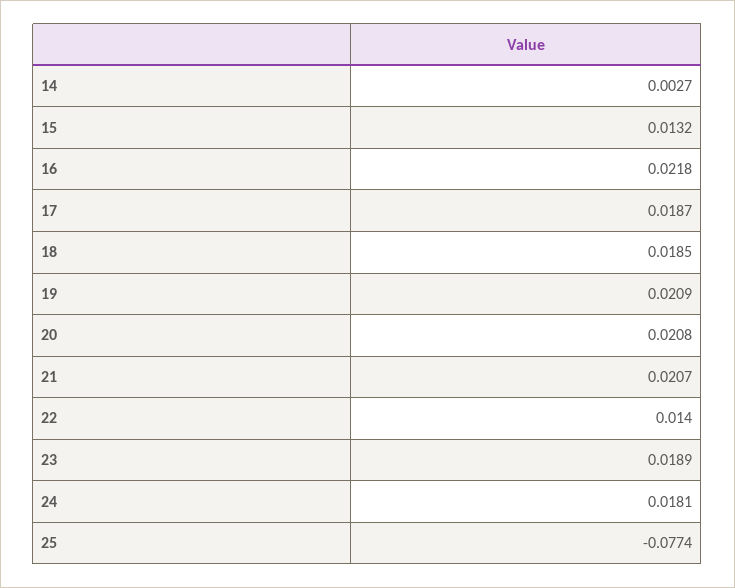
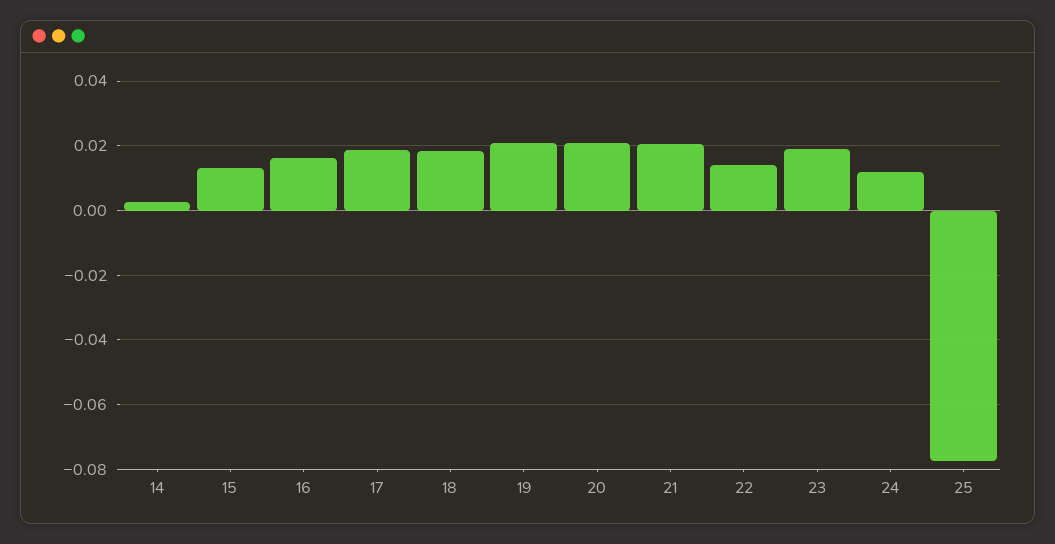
16: 0.0218 -> 0.016
24: 0.0181 -> 0.012

